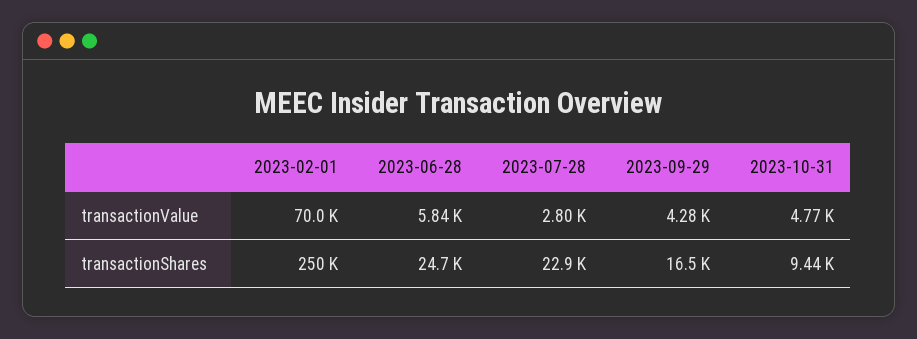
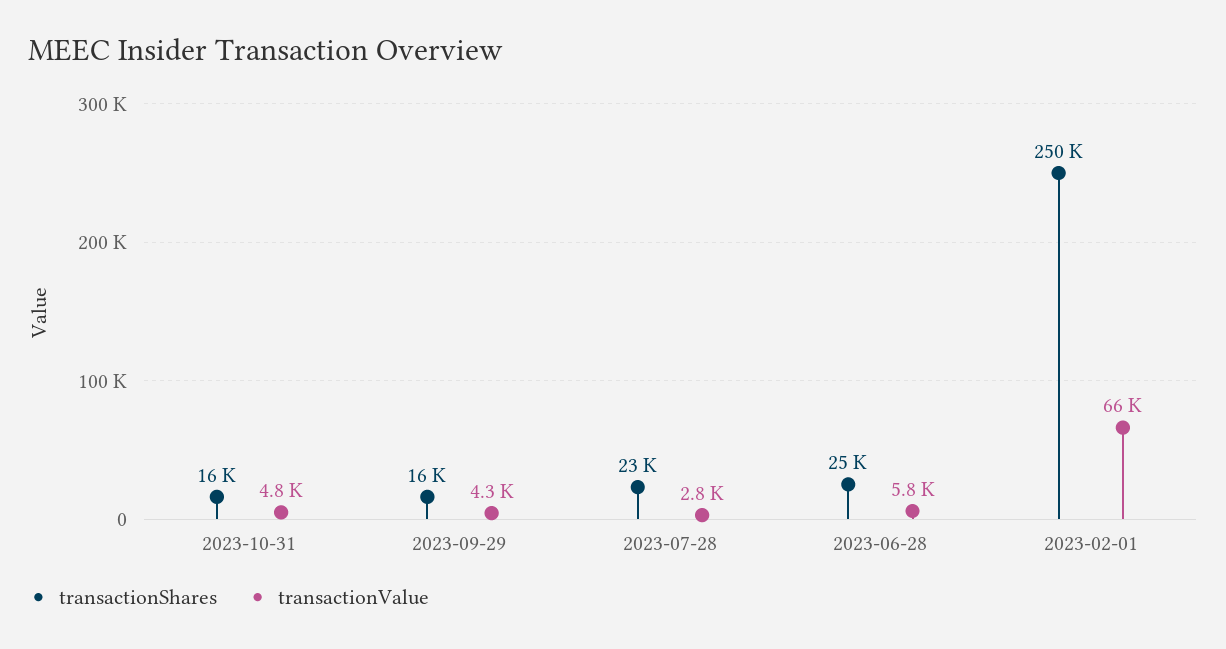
transactionValue, 2023-02-01: 70000 -> 66000
transactionShares, 2023-10-31: 9440 -> 16000

